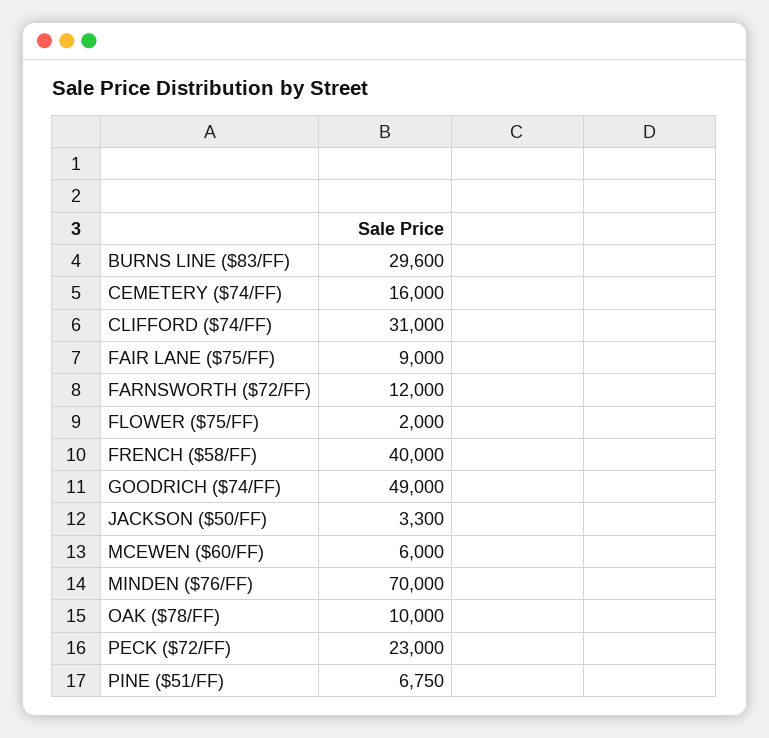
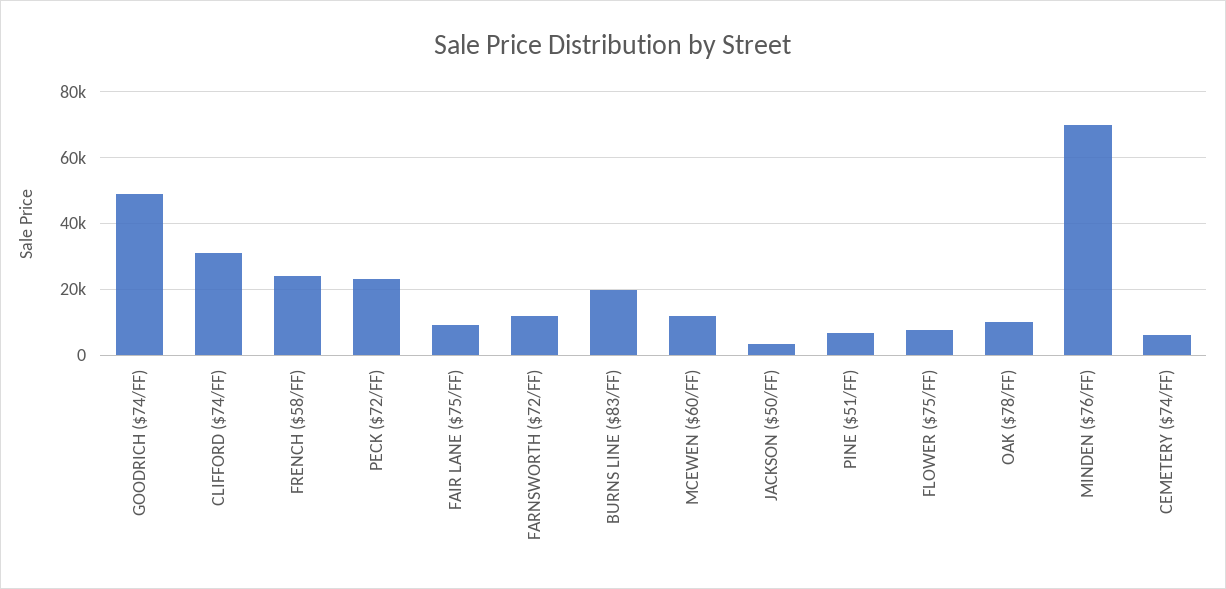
BURNS LINE ($83/FF): 29600 -> 20000
CEMETERY ($74/FF): 16000 -> 6000
FLOWER ($75/FF): 2000 -> 8000
FRENCH ($58/FF): 40000 -> 24000
MCEWEN ($60/FF): 6000 -> 12000

